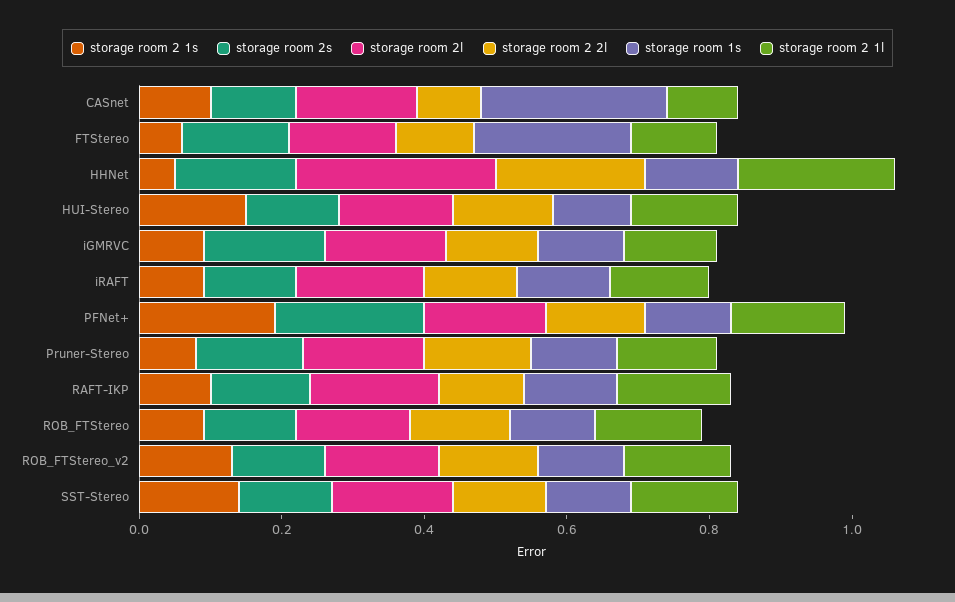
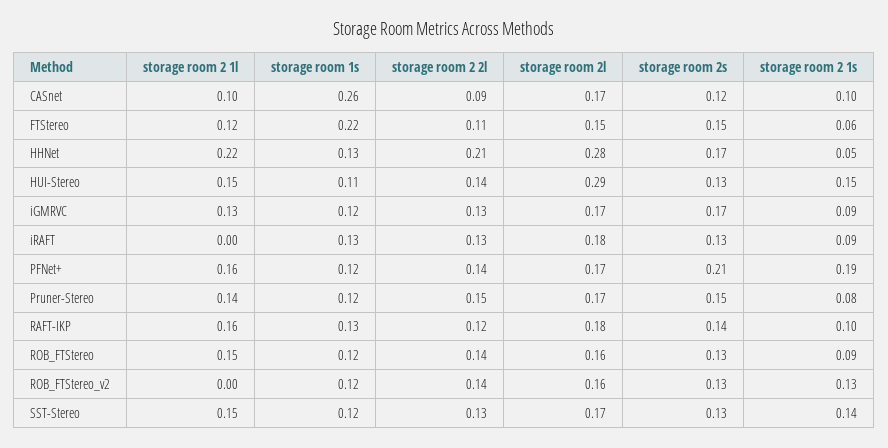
storage room 2l, HUI-Stereo: 0.15 -> 0.29
storage room 2 1l, iRAFT: 0.15 -> 0
storage room 2 1l, ROB_FTStereo_v2: 0.15 -> 0

